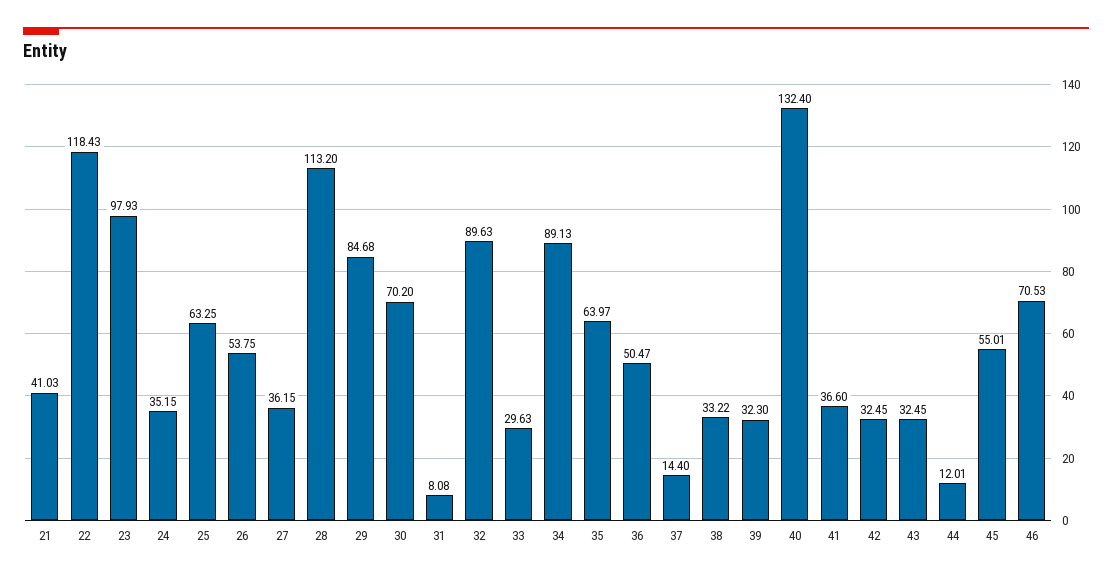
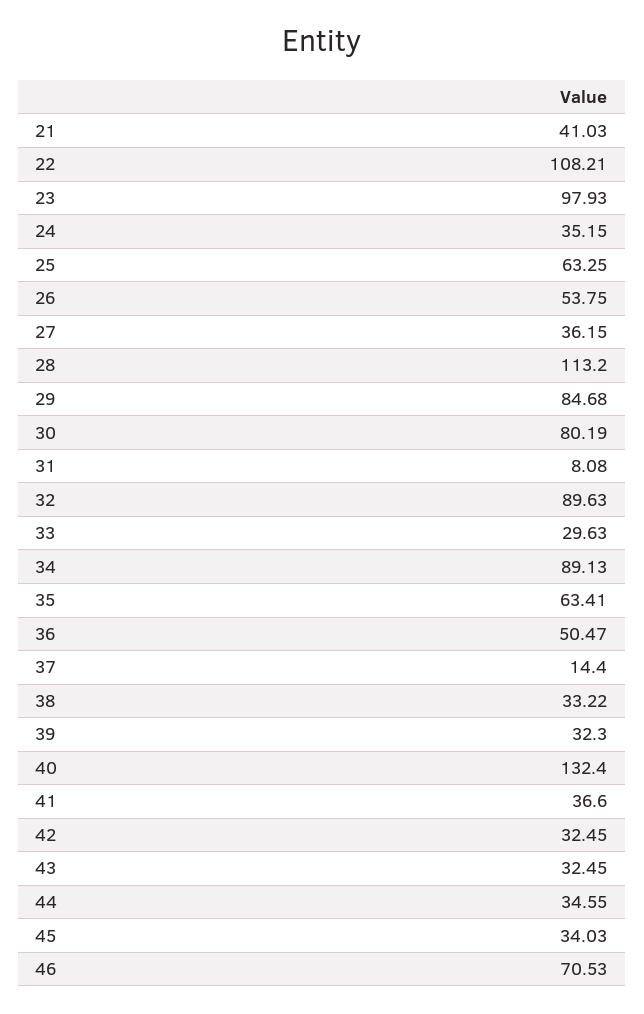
22: 118.43 -> 108.21
30: 70.2 -> 80.19
35: 63.97 -> 63.41
44: 12.01 -> 34.55
45: 55.01 -> 34.03

